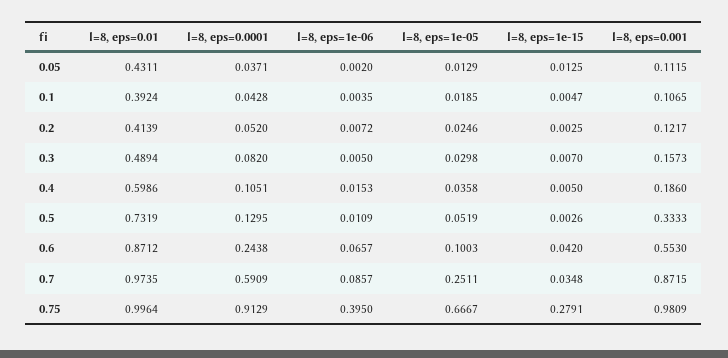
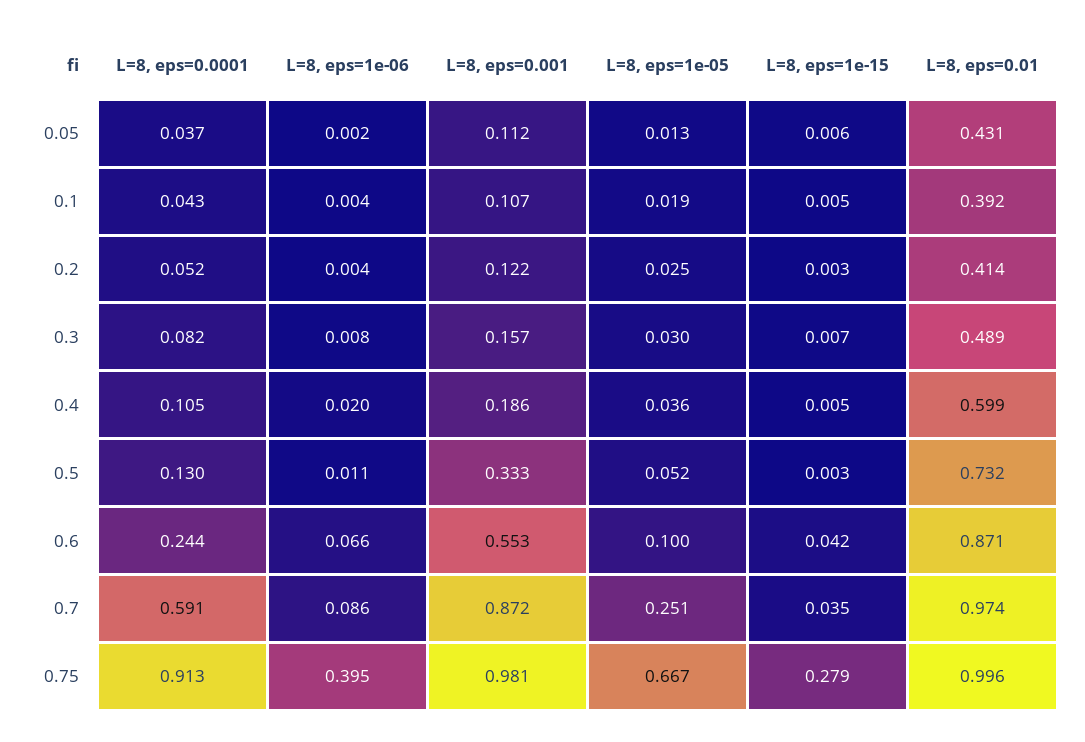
l=8, eps=1e-15, 0.05: 0.0125 -> 0.006
l=8, eps=1e-06, 0.2: 0.0072 -> 0.004
l=8, eps=1e-06, 0.3: 0.005 -> 0.008
l=8, eps=1e-06, 0.4: 0.0153 -> 0.02

